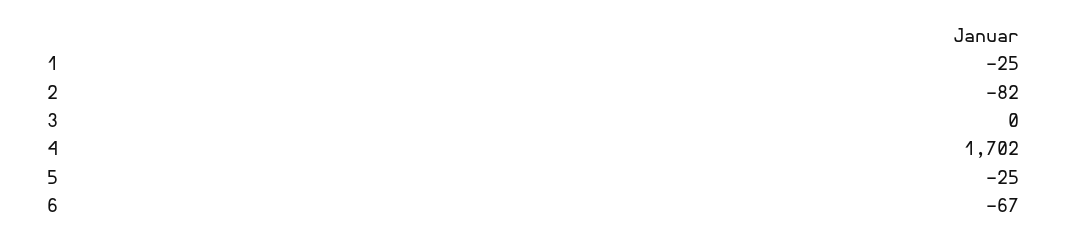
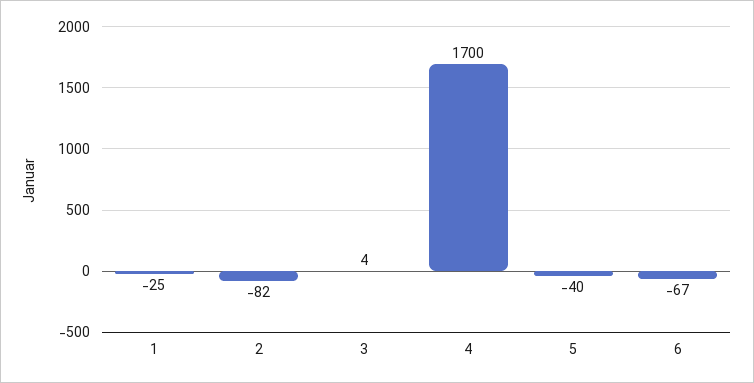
3: 0 -> 4
4: 1702 -> 1700
5: -25 -> -40

